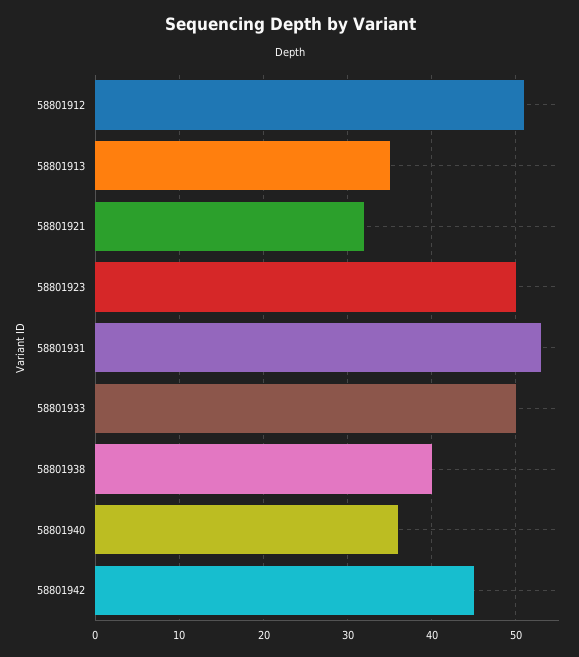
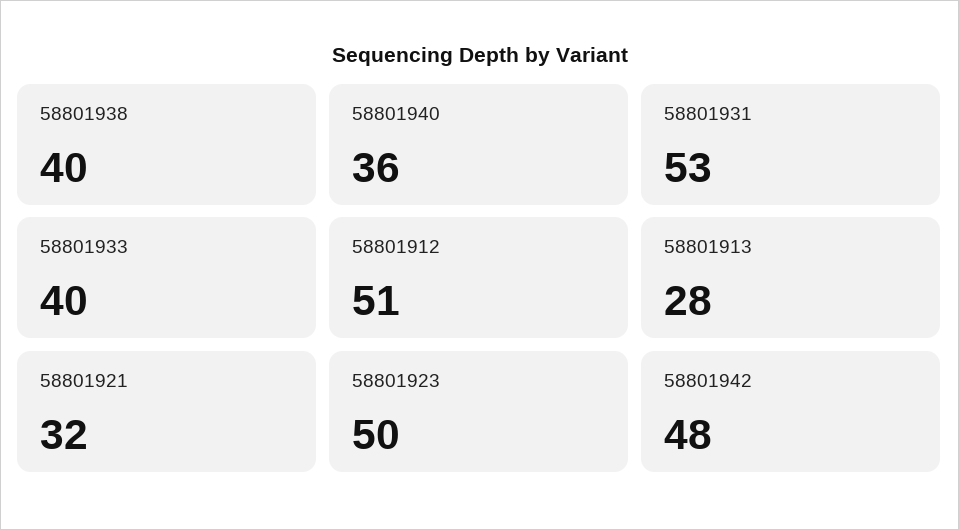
58801913: 35 -> 28
58801933: 50 -> 40
58801942: 45 -> 48

